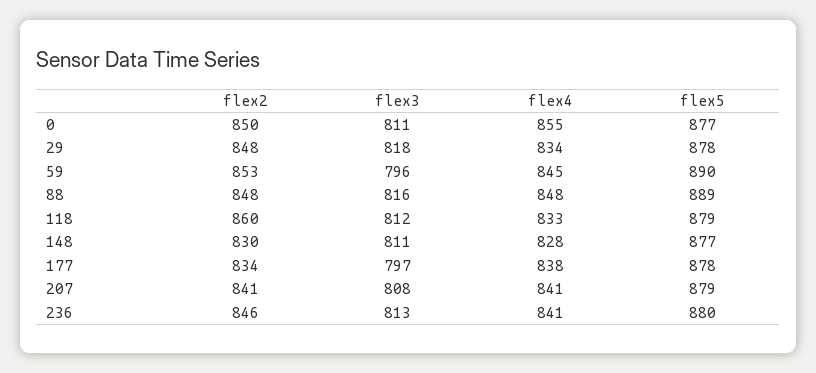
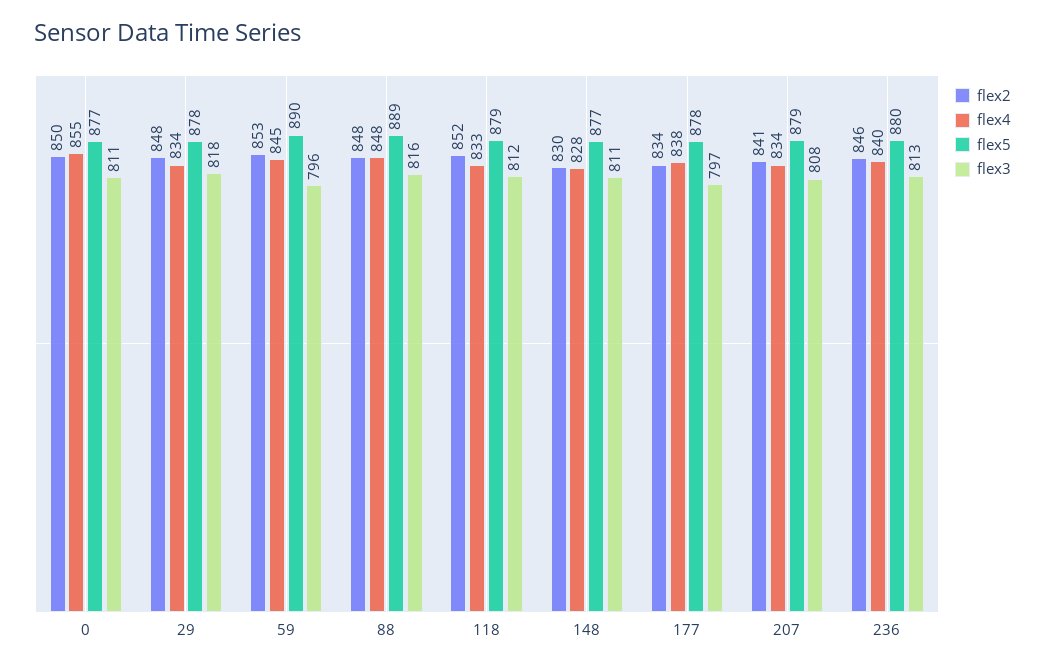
flex2, 118: 860 -> 852
flex4, 207: 841 -> 834
flex4, 236: 841 -> 840

